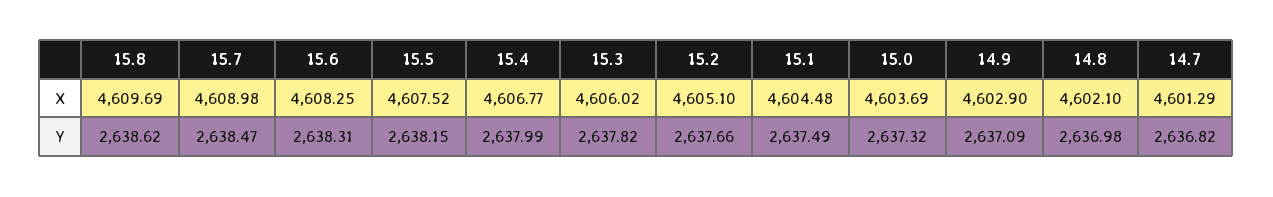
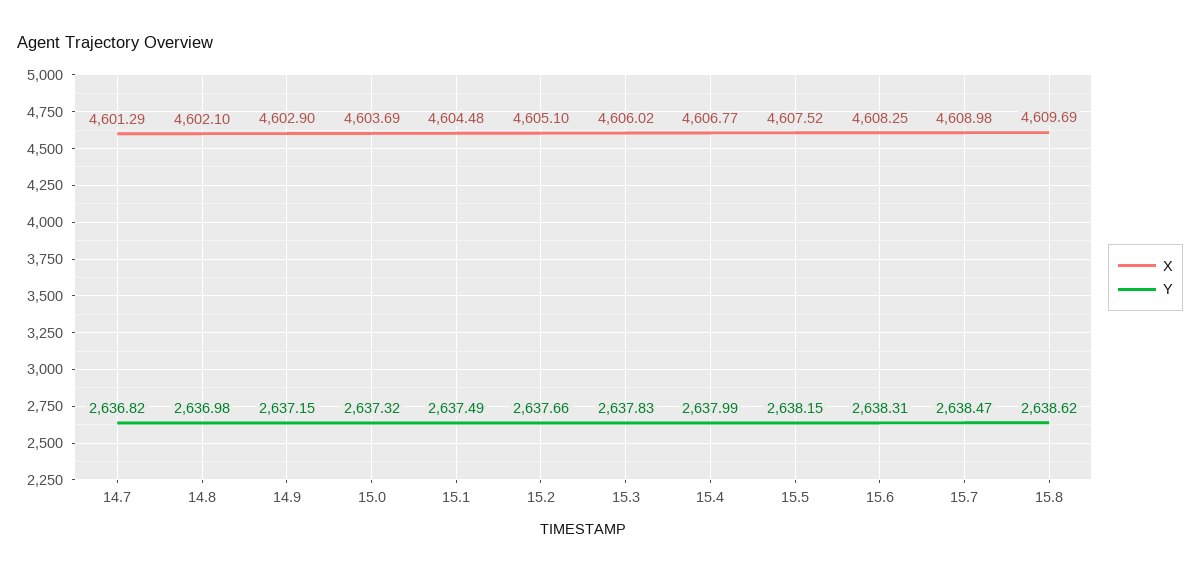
Y, 15.3: 2637.82 -> 2637.83
Y, 14.9: 2637.09 -> 2637.15

